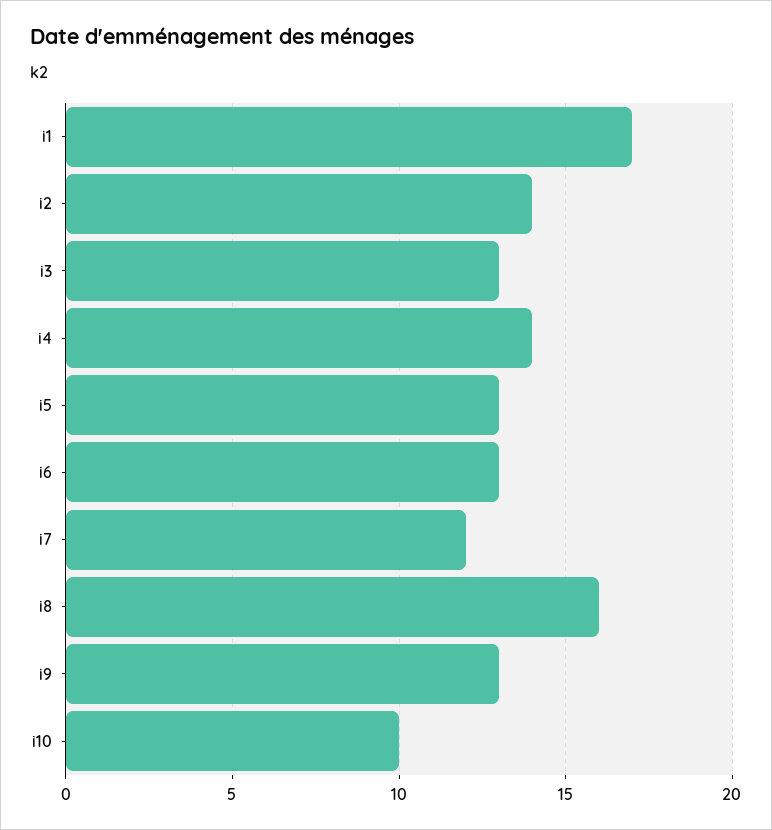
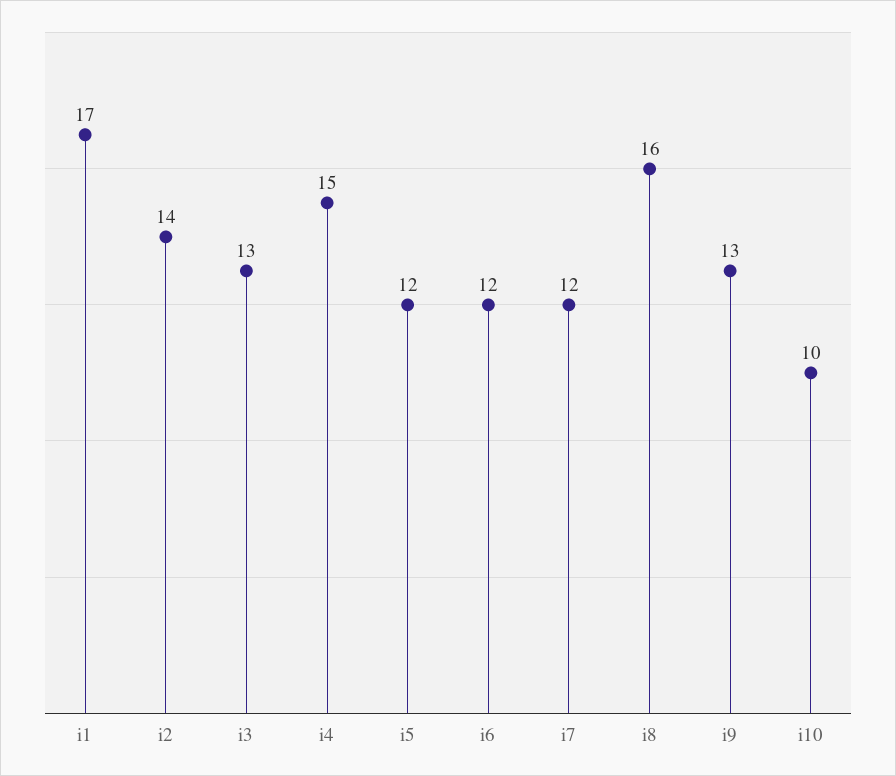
i4: 14 -> 15
i5: 13 -> 12
i6: 13 -> 12

